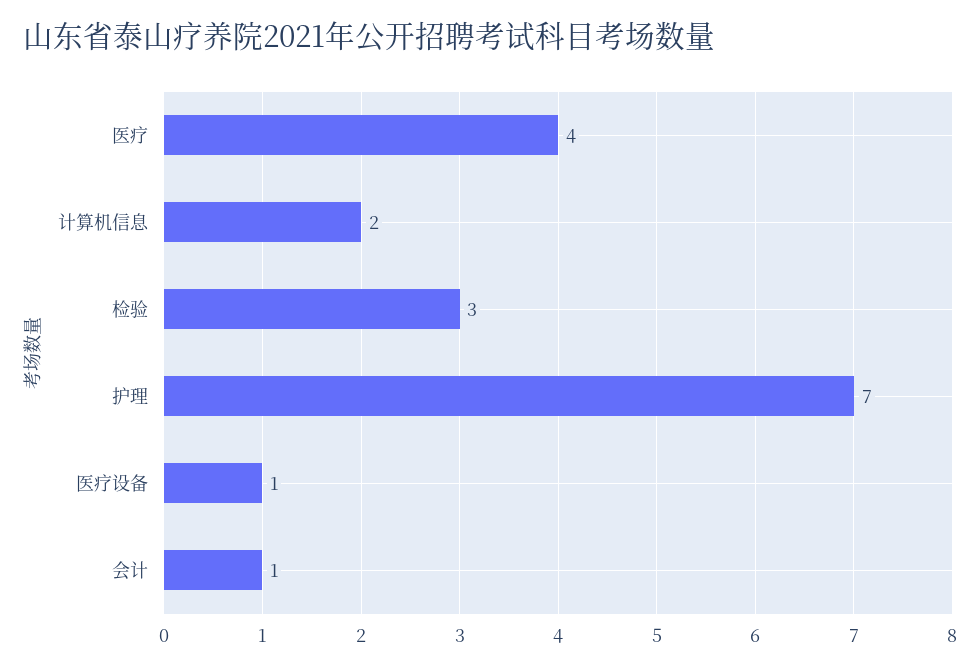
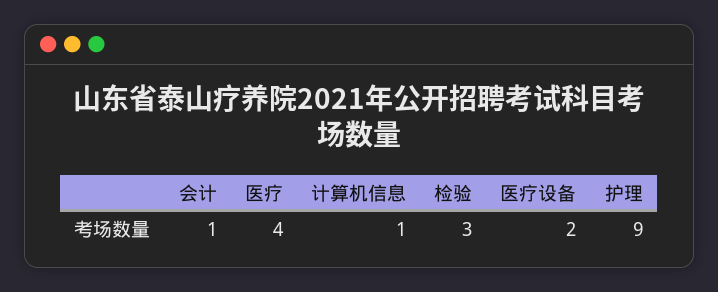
计算机信息: 2 -> 1
护理: 7 -> 9
医疗设备: 1 -> 2

